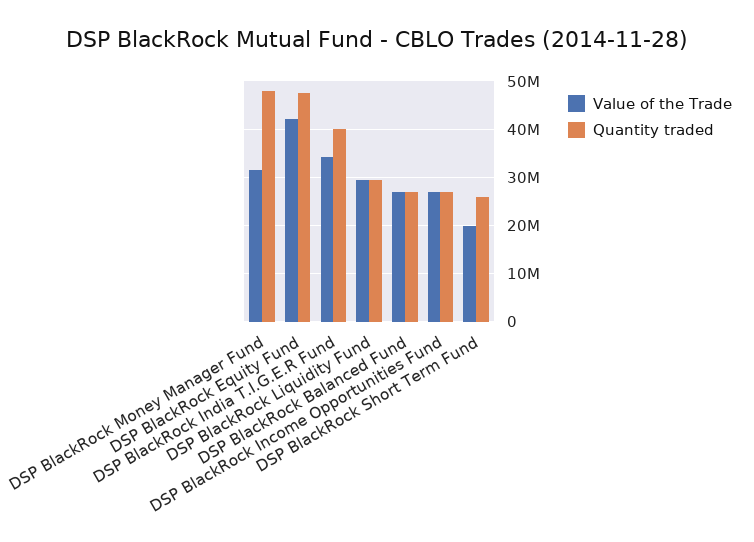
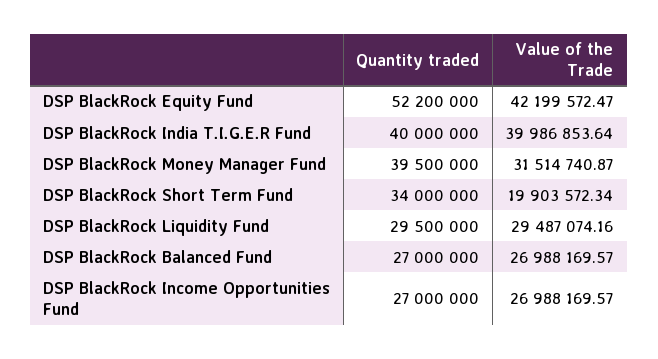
Quantity traded, DSP BlackRock Money Manager Fund: 48000000 -> 39500000
Quantity traded, DSP BlackRock Equity Fund: 48000000 -> 52200000
Value of the Trade, DSP BlackRock India T.I.G.E.R Fund: 34000000 -> 39986853.64
Quantity traded, DSP BlackRock Short Term Fund: 26000000 -> 34000000

